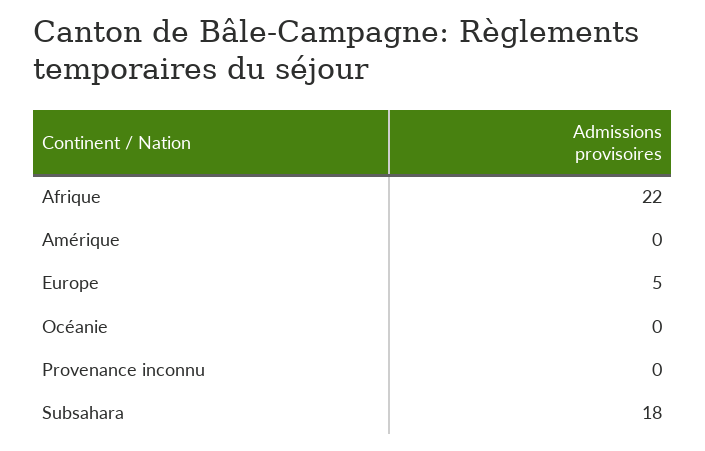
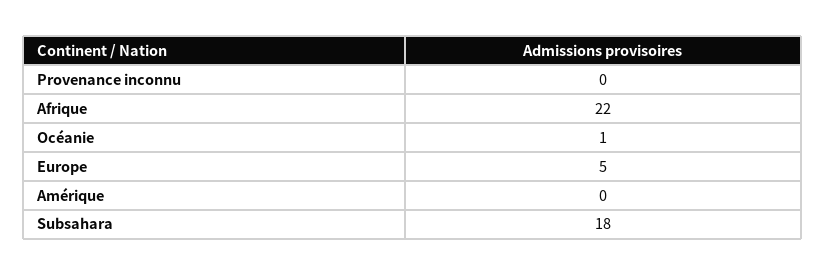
Océanie: 0 -> 1

